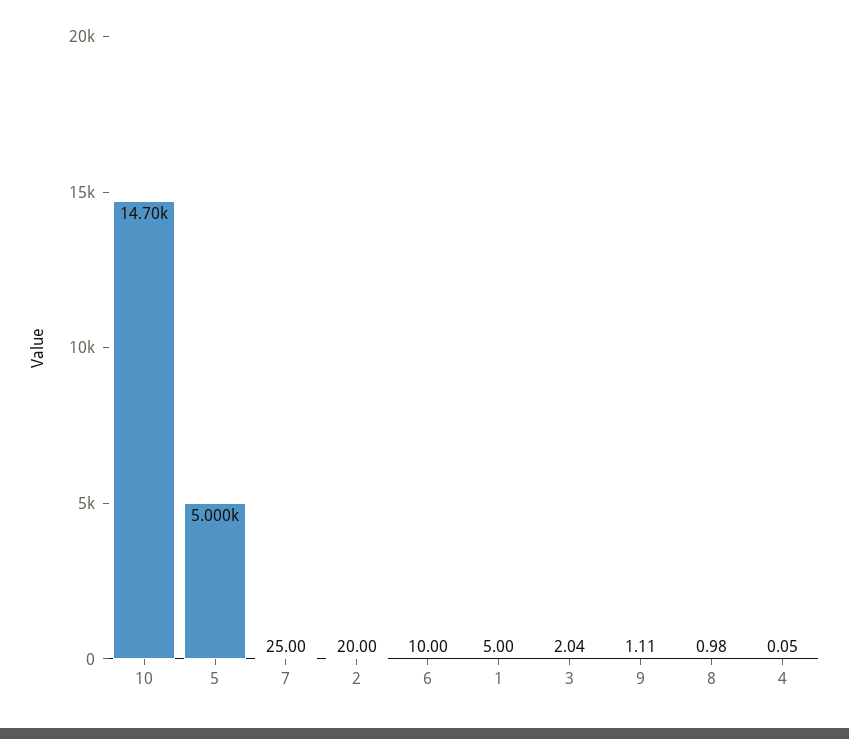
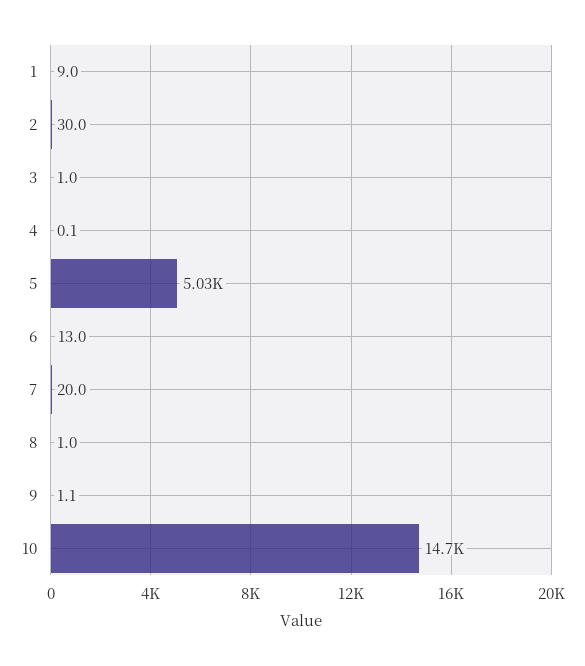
5: 5000 -> 5030
7: 25 -> 20
2: 20 -> 30
6: 10 -> 13
1: 5 -> 9
3: 2.04 -> 1

